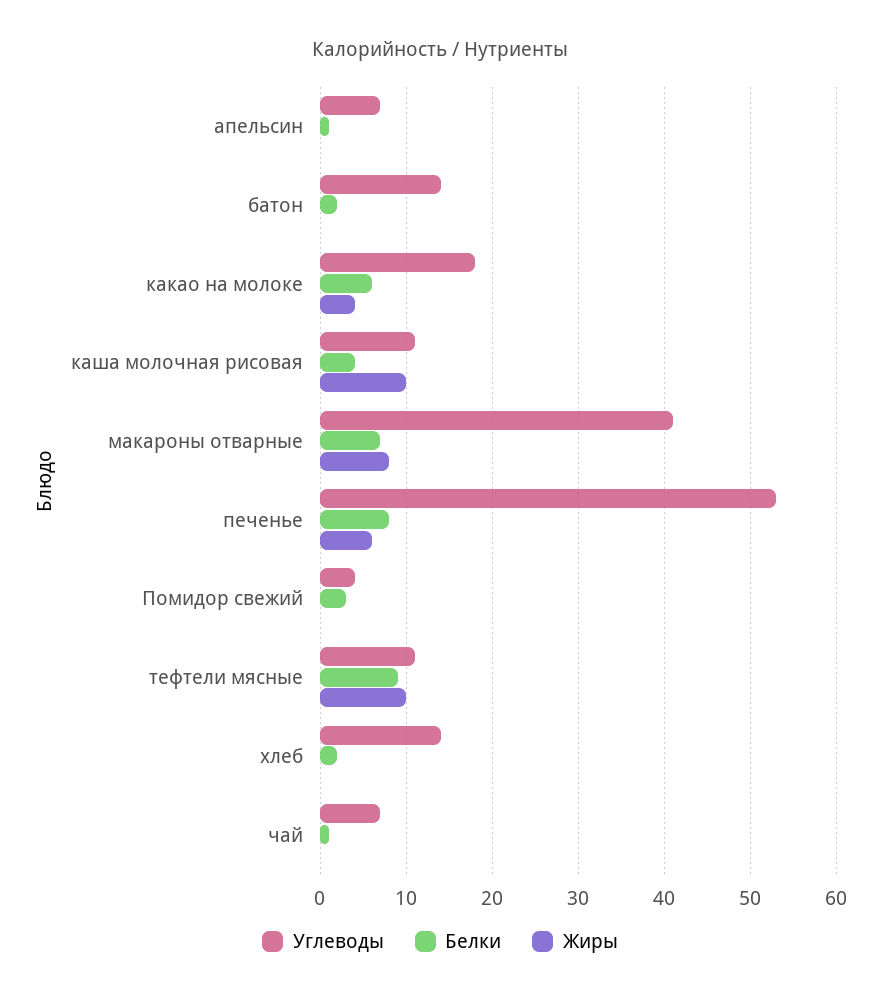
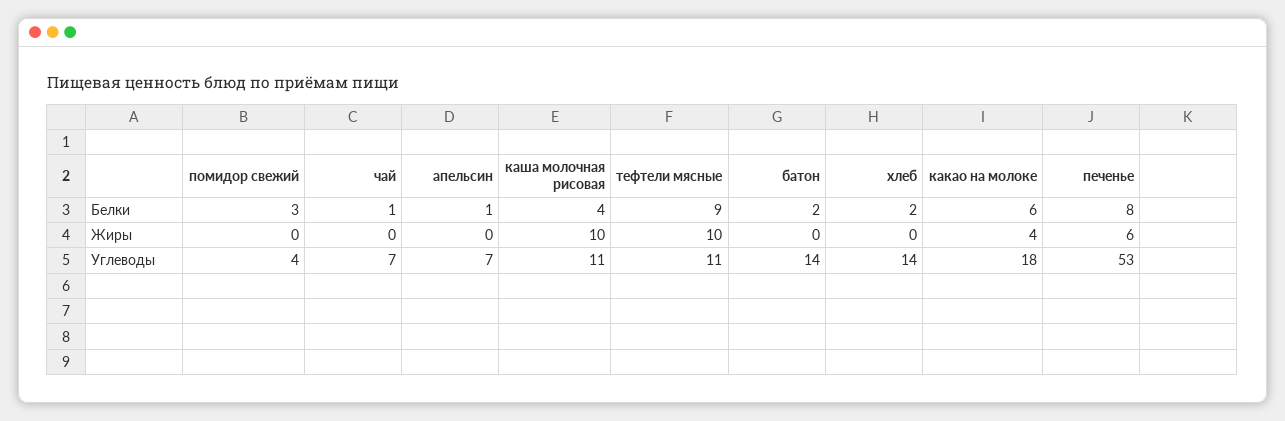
Углеводы, макароны отварные: 41 -> none
Белки, макароны отварные: 7 -> none
Жиры, макароны отварные: 8 -> none

